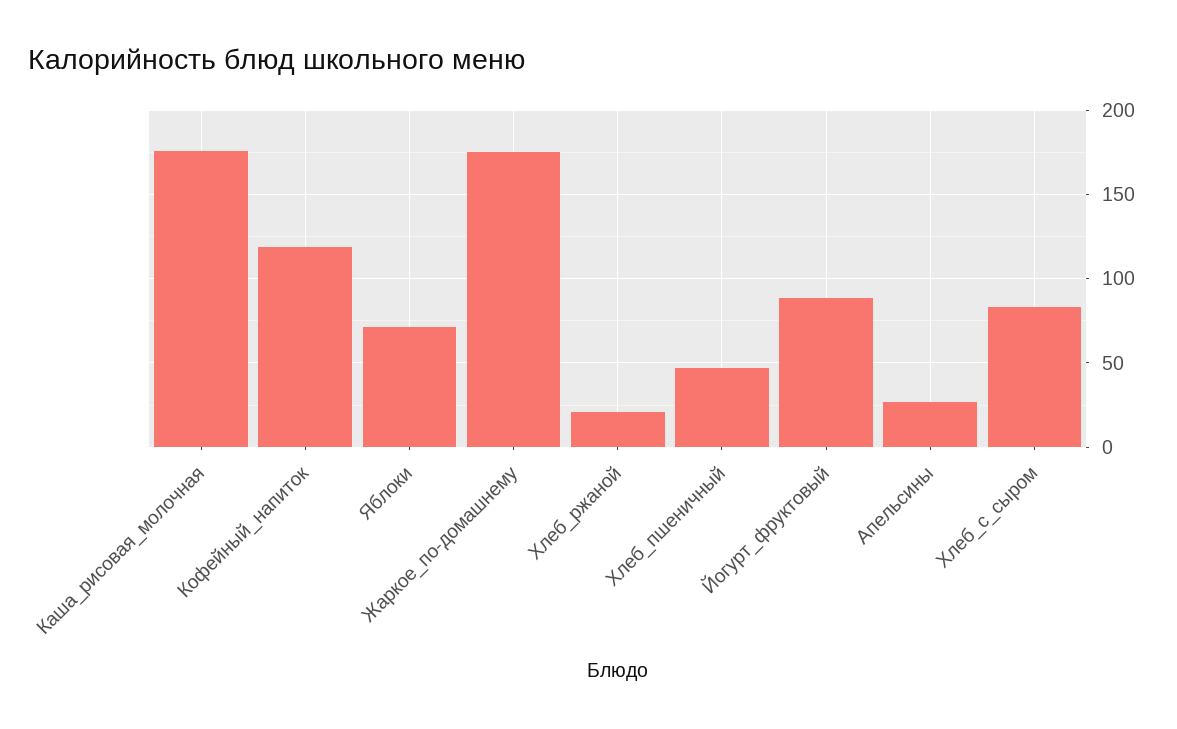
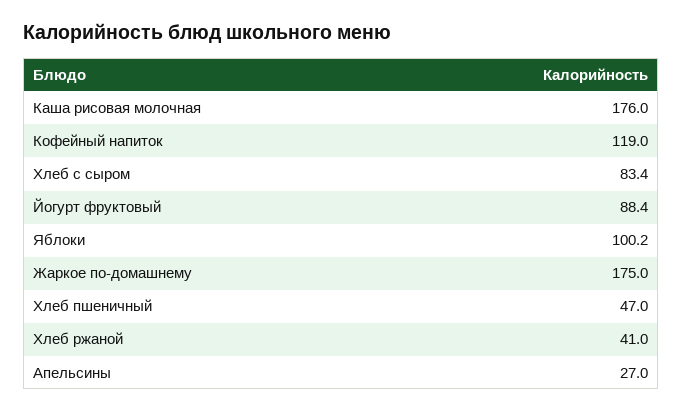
Яблоки: 70 -> 100.2
Хлеб_ржаной: 20 -> 41

